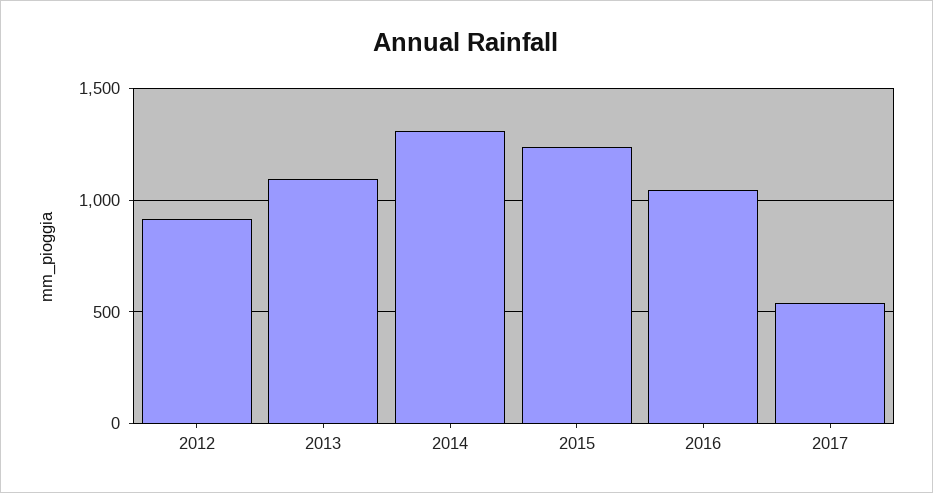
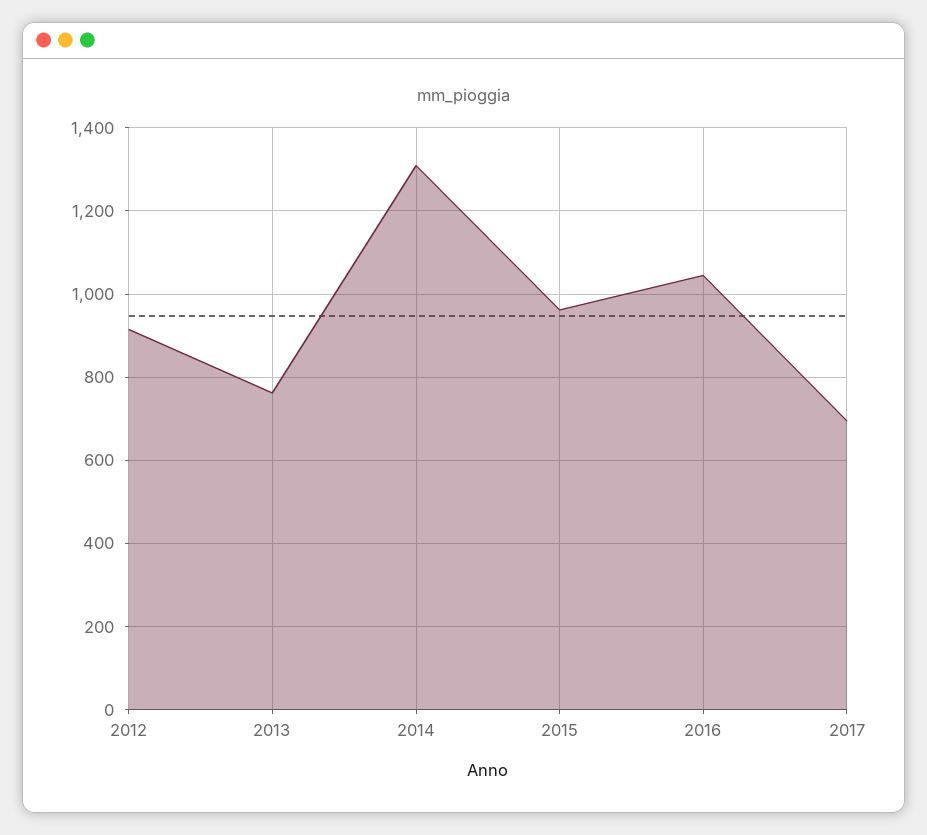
2013: 1100 -> 760
2015: 1250 -> 960
2017: 550 -> 700

